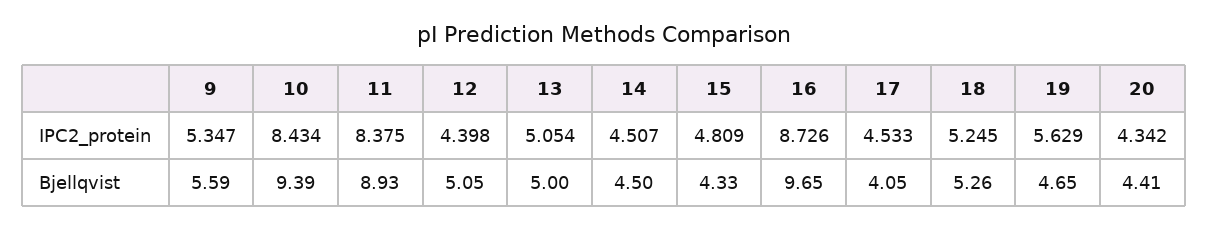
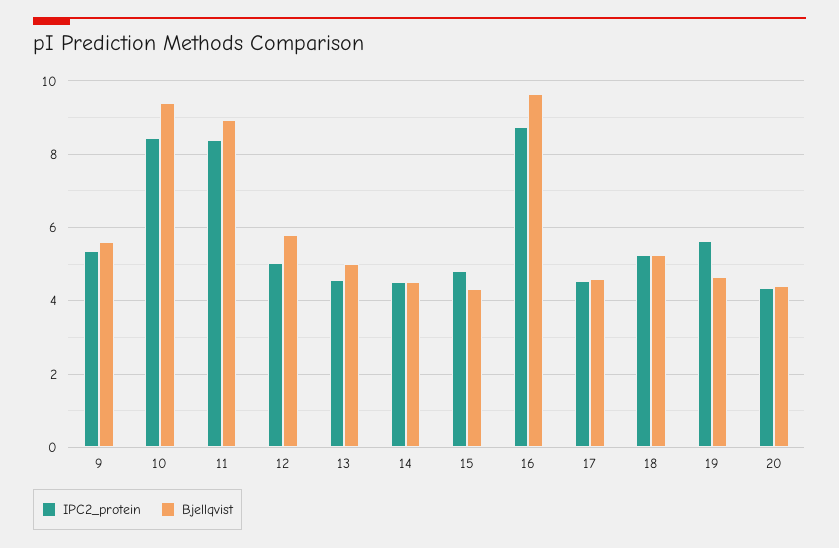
IPC2_protein, 12: 4.398 -> 5
IPC2_protein, 13: 5.054 -> 4.6
Bjellqvist, 12: 5.05 -> 5.8
Bjellqvist, 17: 4.05 -> 4.6

